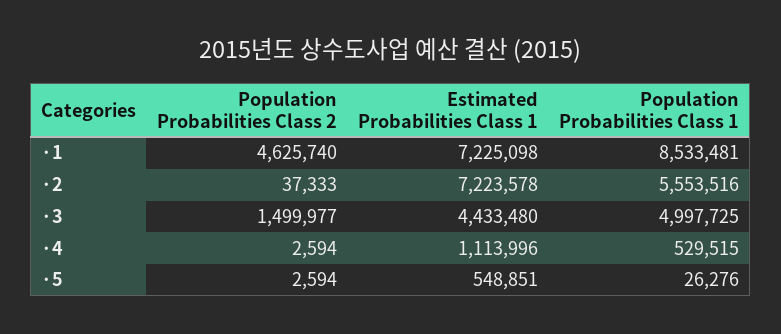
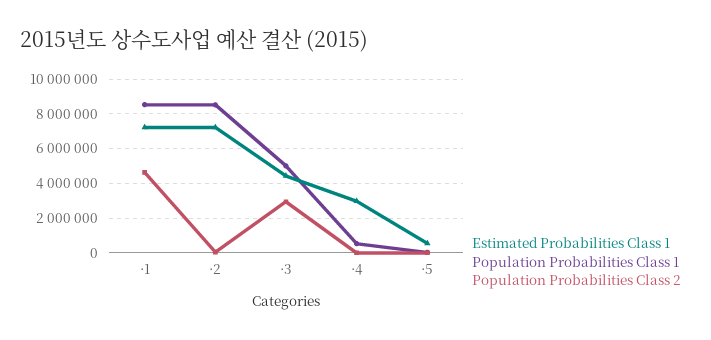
Population Probabilities Class 1, ·2: 5553516 -> 8500000
Population Probabilities Class 2, ·3: 1499977 -> 3000000
Estimated Probabilities Class 1, ·4: 1113996 -> 3000000

